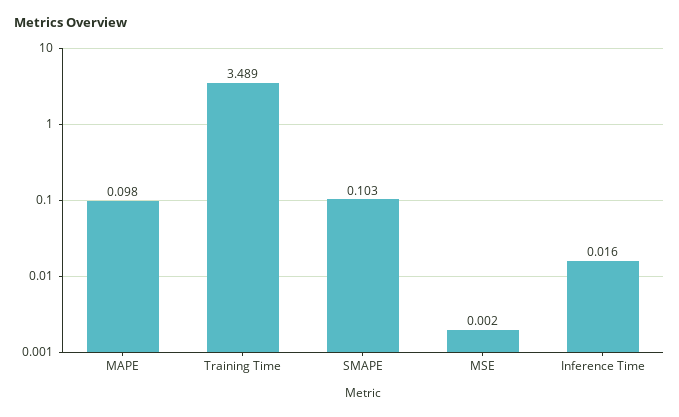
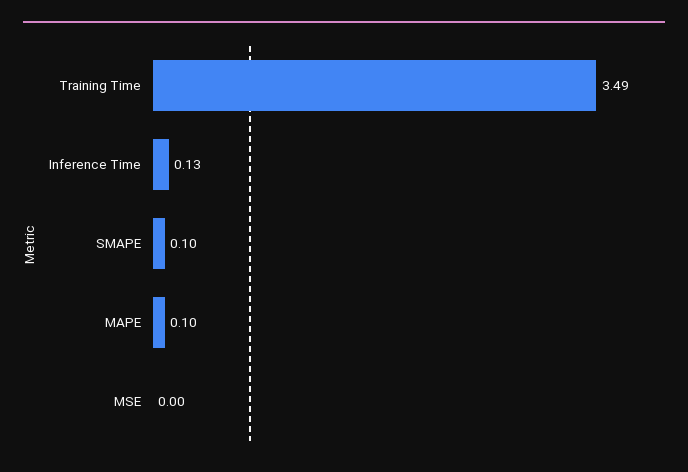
Inference Time: 0.016 -> 0.13

